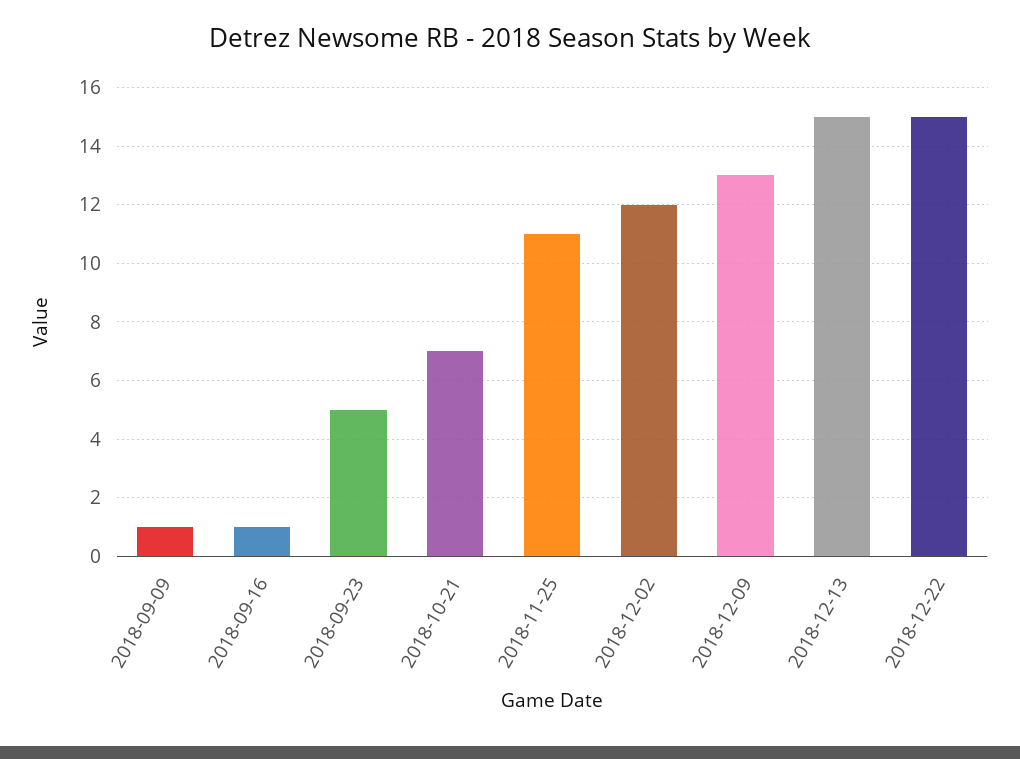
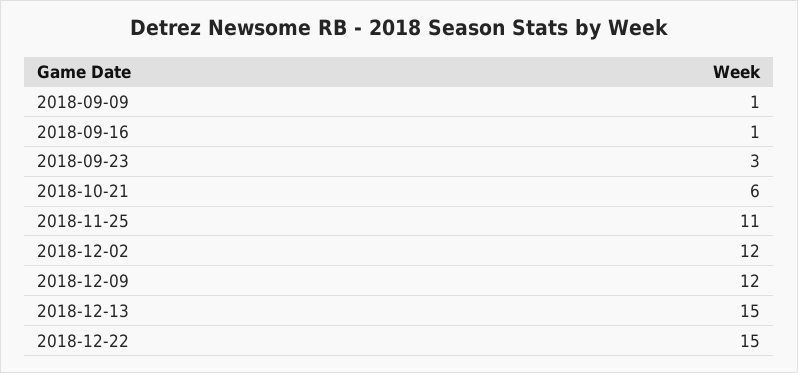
2018-09-23: 5 -> 3
2018-10-21: 7 -> 6
2018-12-09: 13 -> 12

